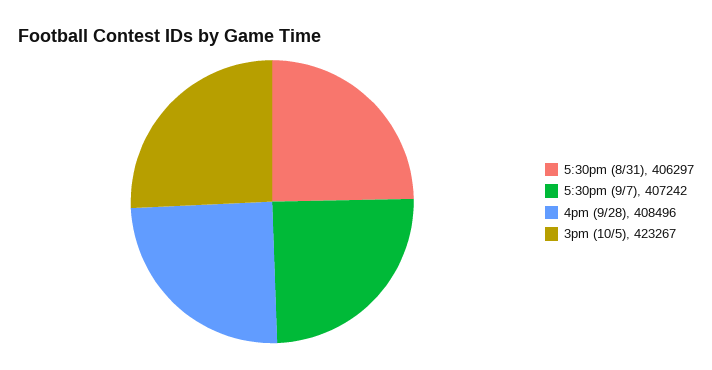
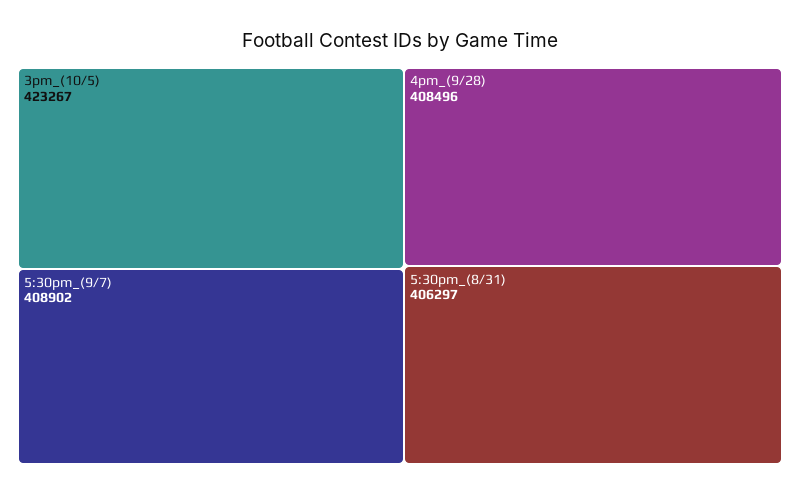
5:30pm (9/7): 407242 -> 408902

